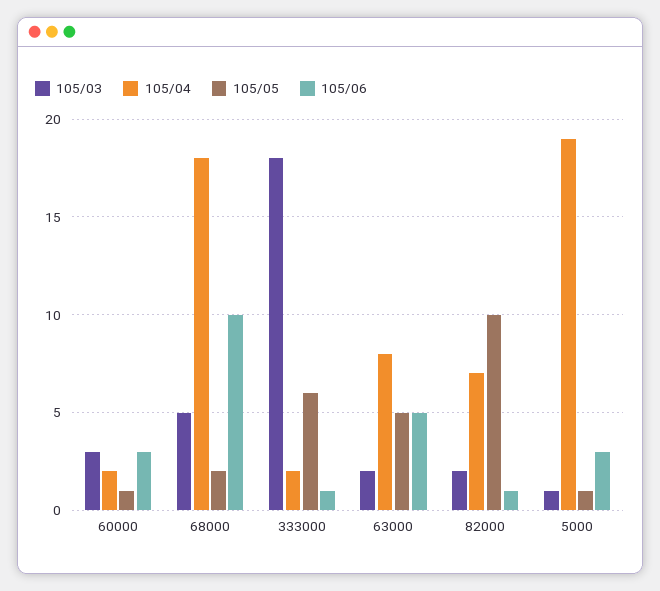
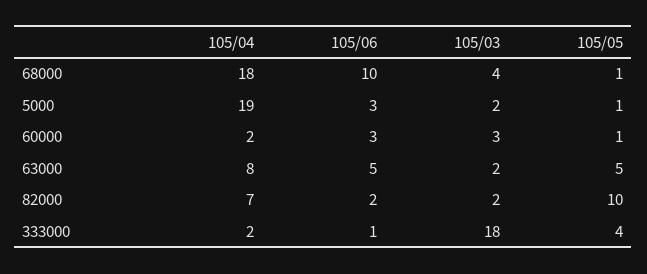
105/03, 68000: 5 -> 4
105/05, 68000: 2 -> 1
105/05, 333000: 6 -> 4
105/06, 82000: 1 -> 2
105/03, 5000: 1 -> 2

